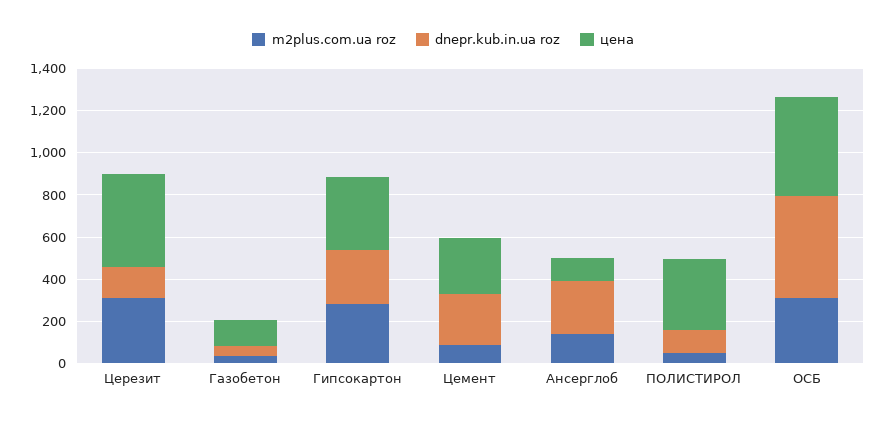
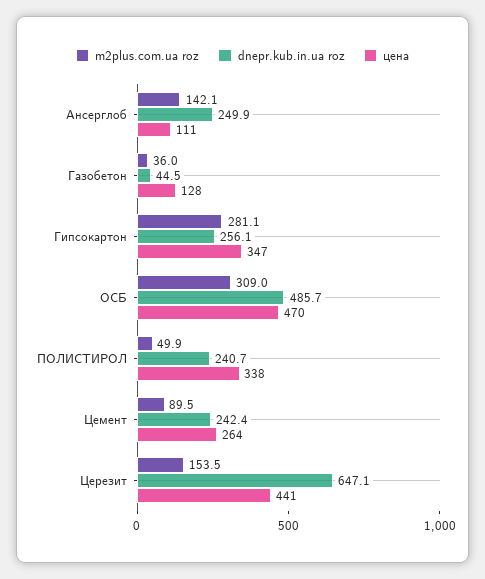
m2plus.com.ua roz, Церезит: 300 -> 153.5
dnepr.kub.in.ua roz, Церезит: 150 -> 647.1
dnepr.kub.in.ua roz, ПОЛИСТИРОЛ: 100 -> 240.7

